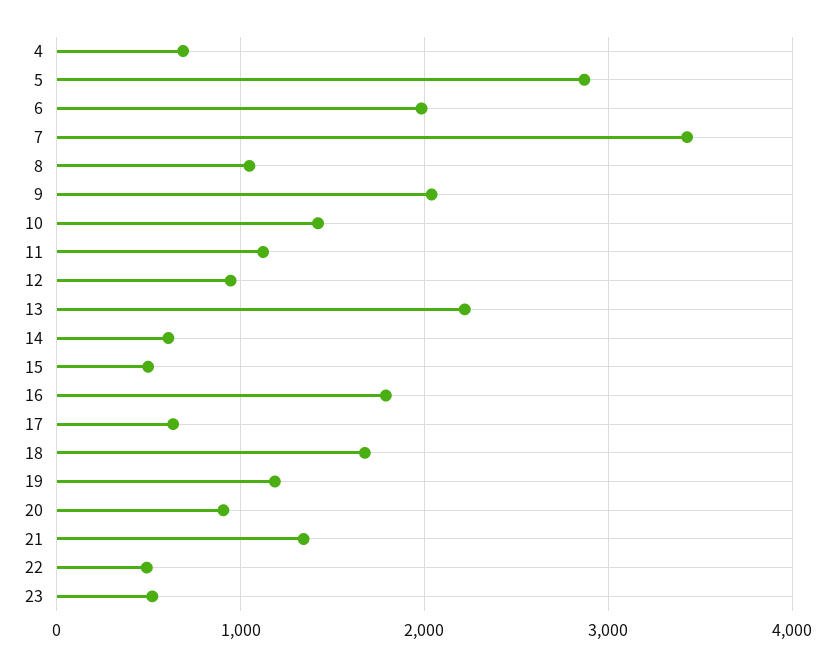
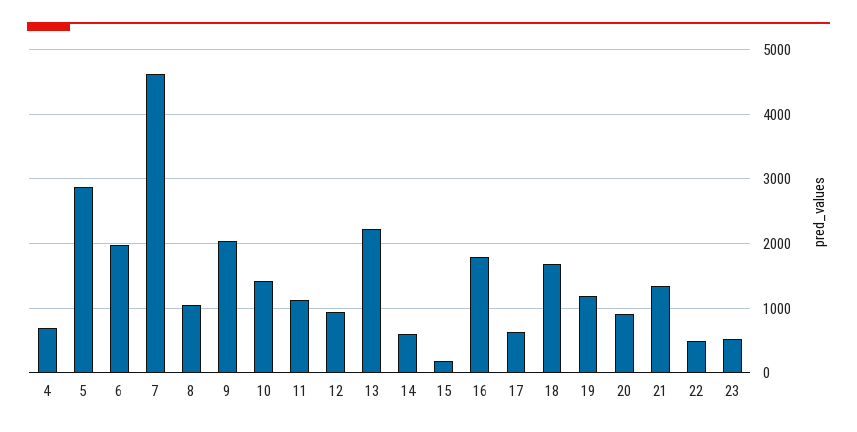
7: 3400 -> 4600
15: 500 -> 200

